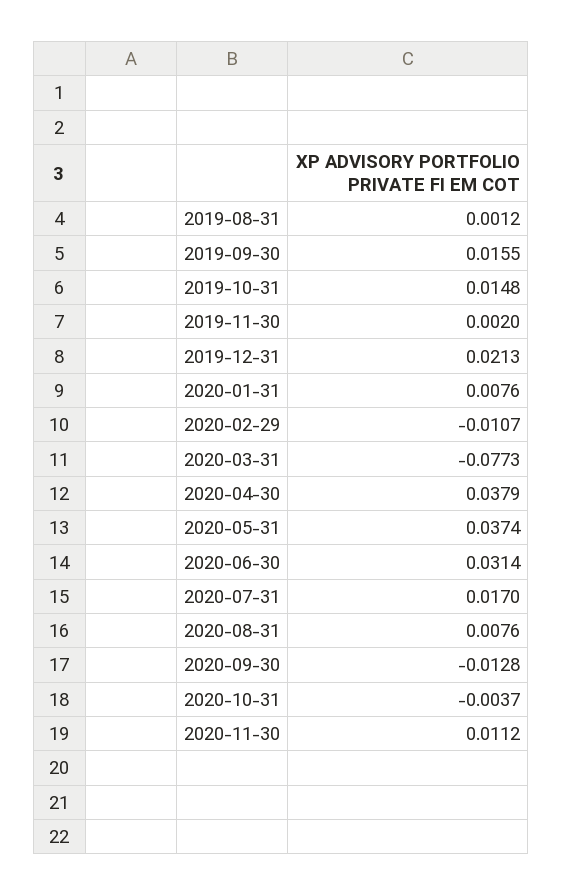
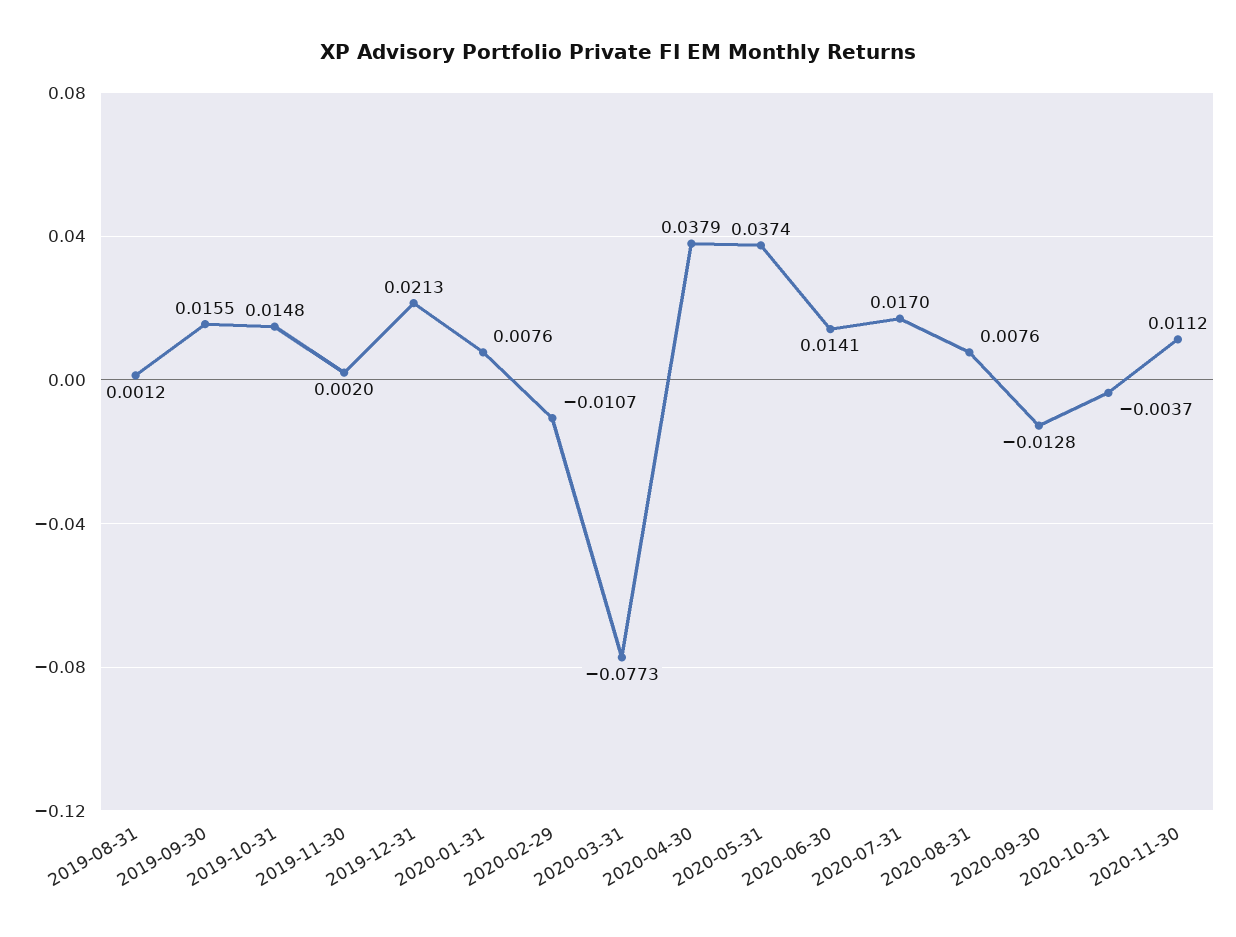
2020-06-30: 0.0314 -> 0.0141

